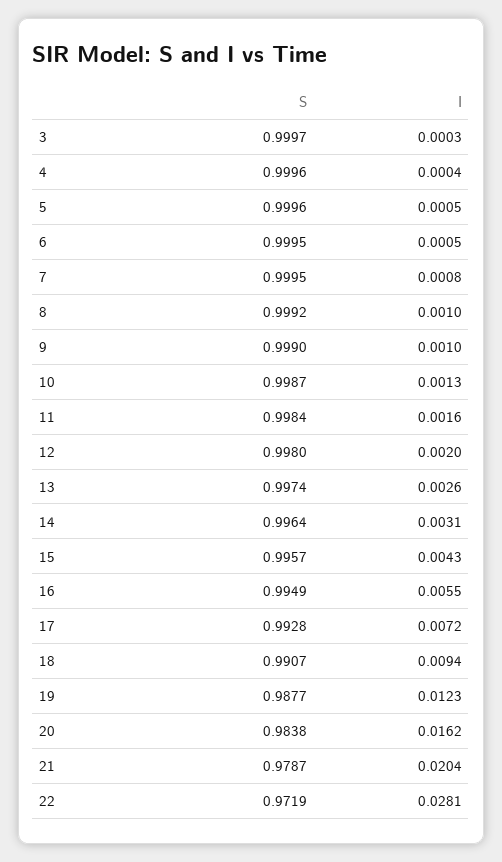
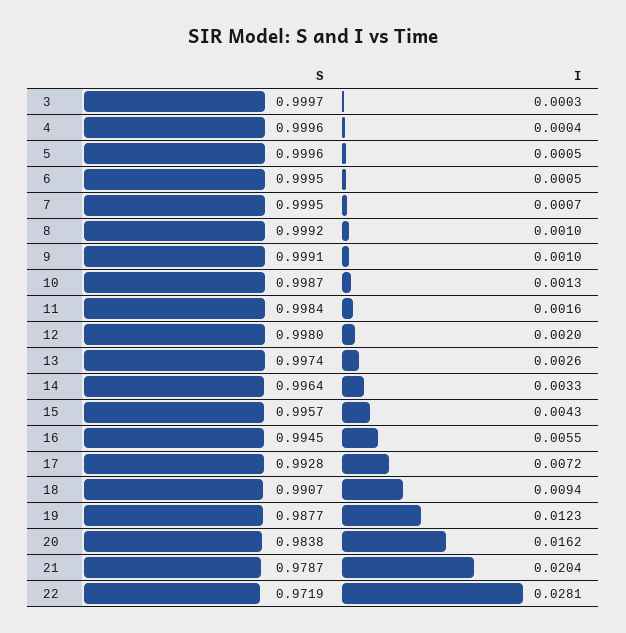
I, 7: 0.0008 -> 0.0007
S, 9: 0.999 -> 0.9991
I, 14: 0.0031 -> 0.0033
S, 16: 0.9949 -> 0.9945

